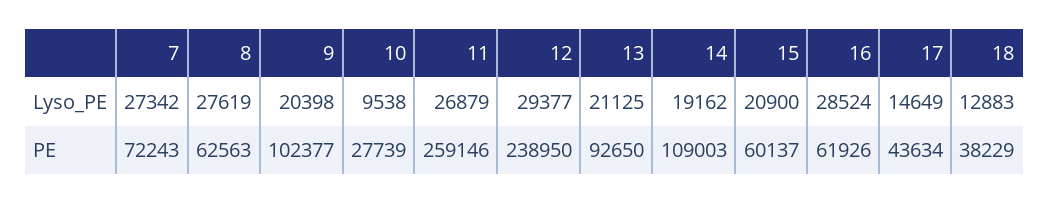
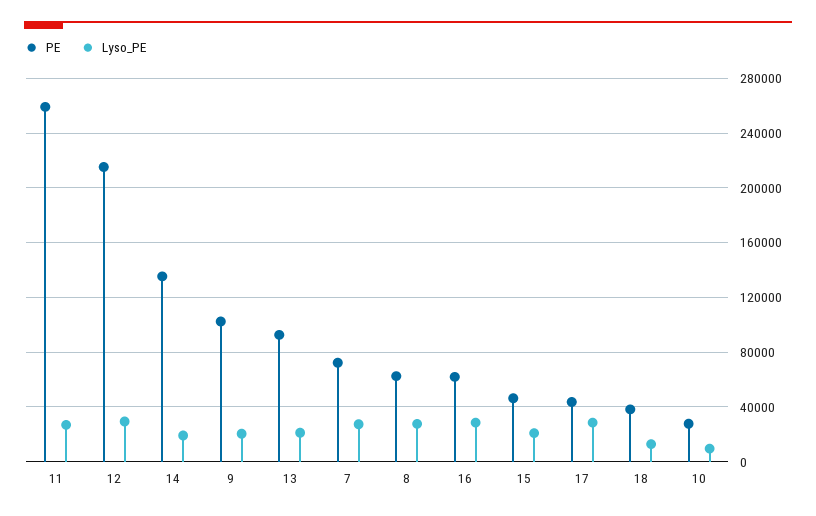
Lyso_PE, 17: 14649 -> 30000
PE, 12: 238950 -> 215000
PE, 14: 109003 -> 135000
PE, 15: 60137 -> 45000

